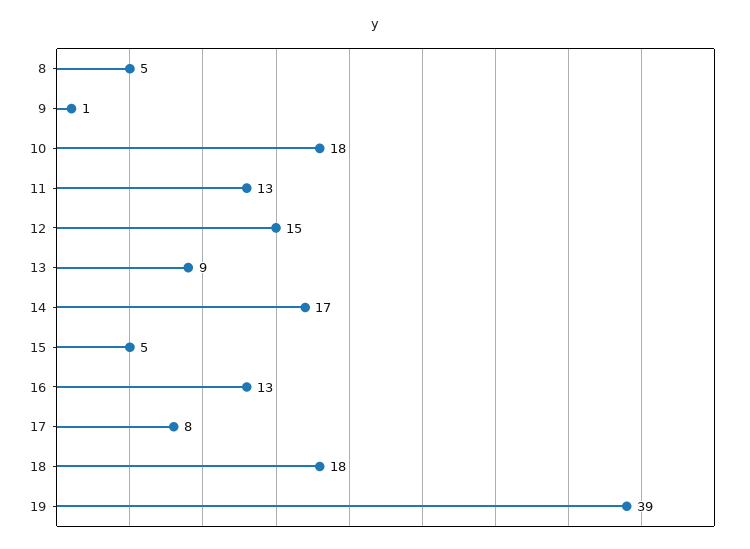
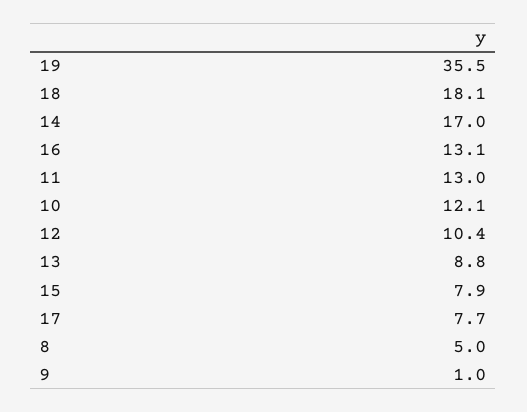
10: 18 -> 12.1
12: 15 -> 10.4
15: 5 -> 7.9
19: 39 -> 35.5

